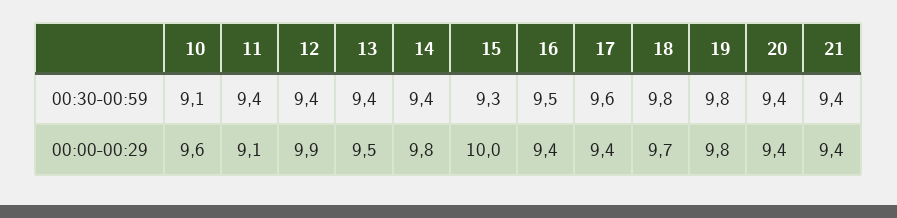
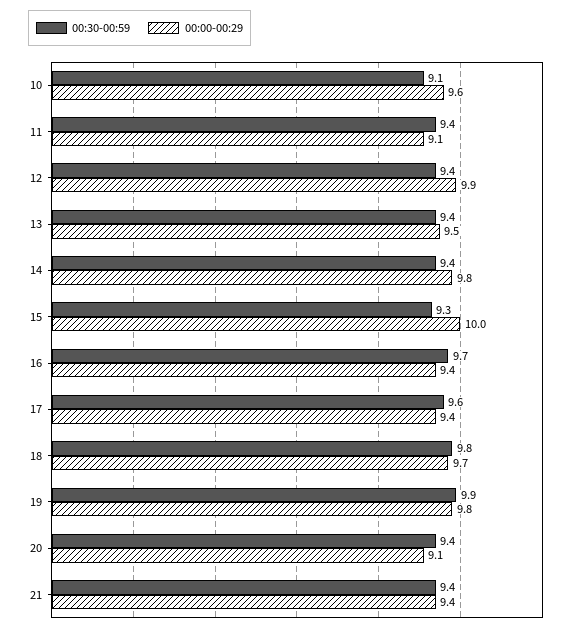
00:30-00:59, 16: 9.5 -> 9.7
00:30-00:59, 19: 9.8 -> 9.9
00:00-00:29, 20: 9.4 -> 9.1

